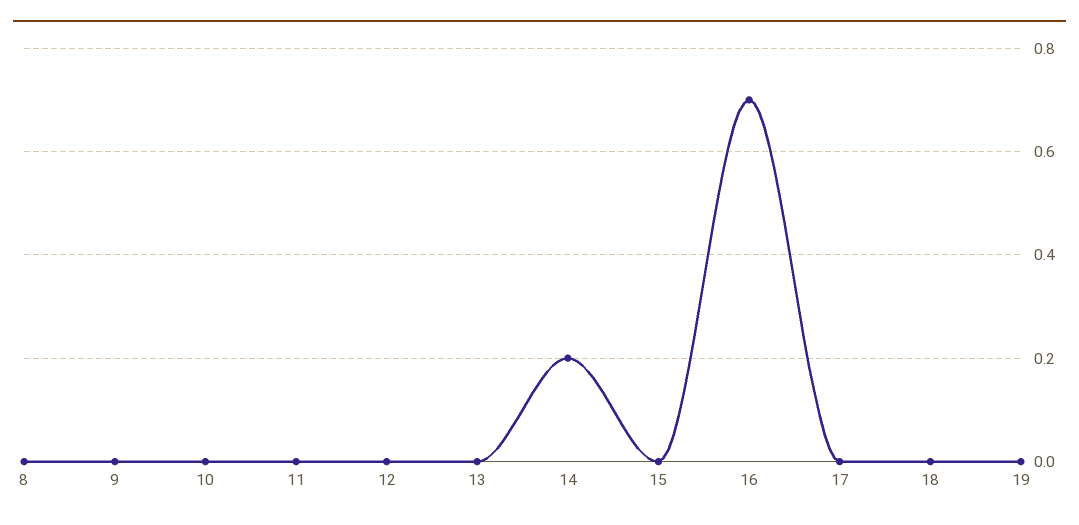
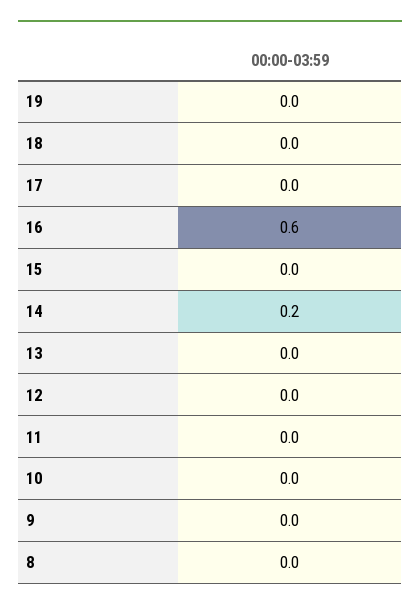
16: 0.7 -> 0.6

